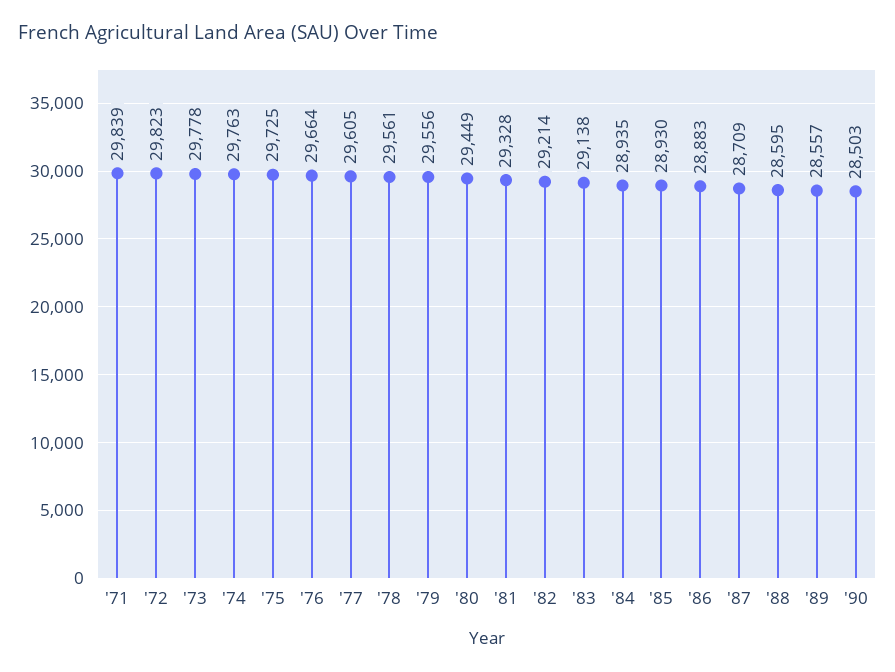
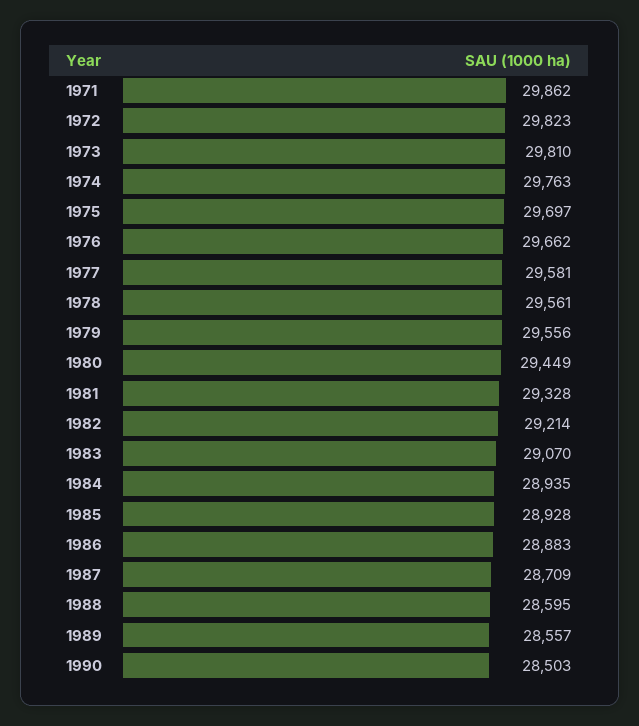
'71: 29839 -> 29862
'73: 29778 -> 29810
'75: 29725 -> 29697
'76: 29664 -> 29662
'77: 29605 -> 29581
'83: 29138 -> 29070
'85: 28930 -> 28928

